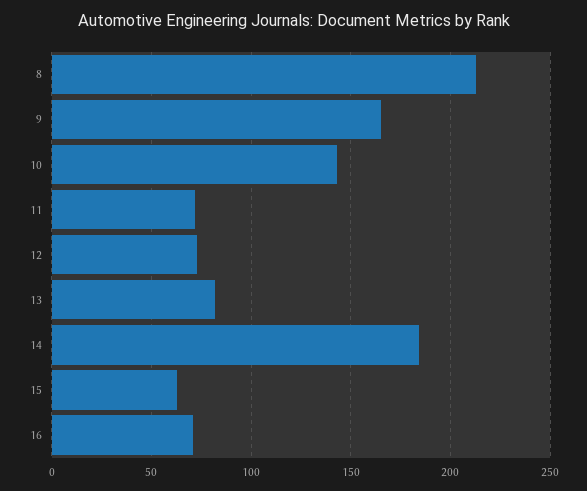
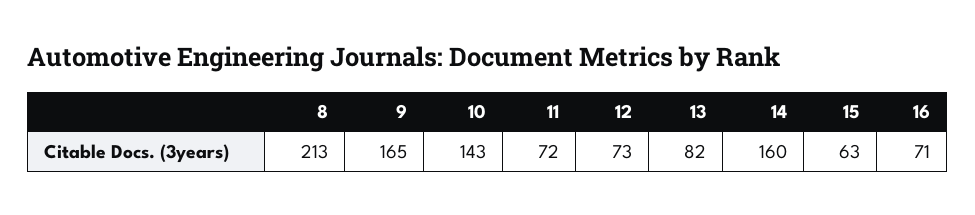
14: 185 -> 160

